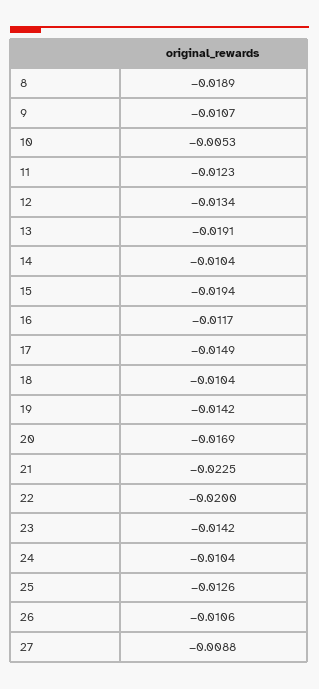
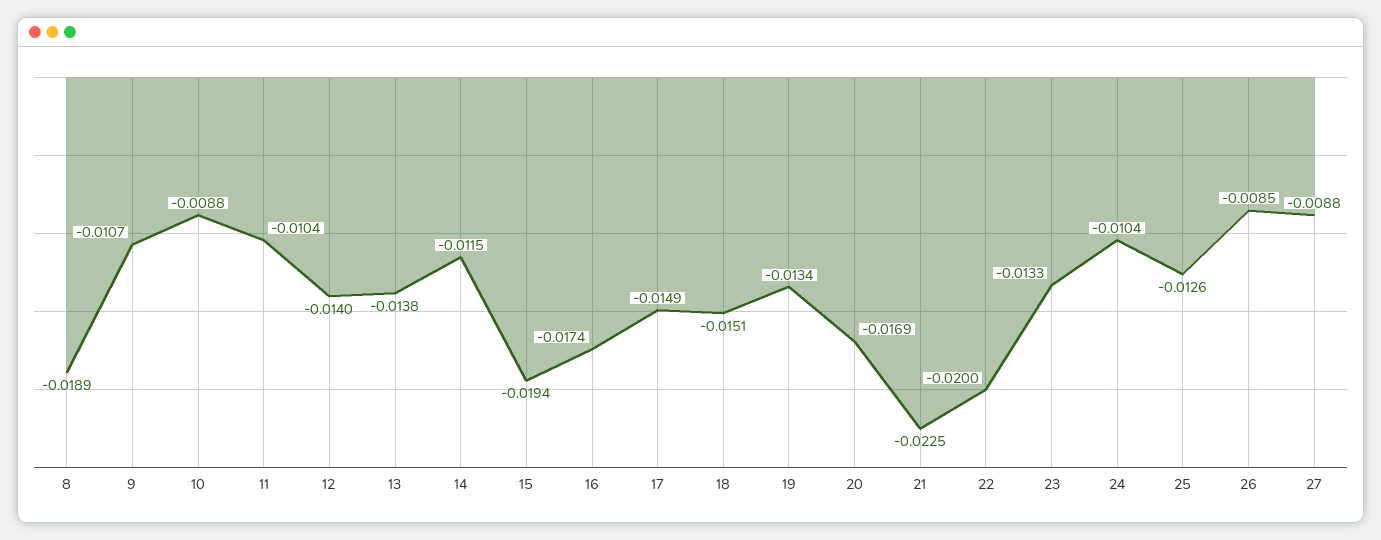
10: -0.0053 -> -0.0088
11: -0.0123 -> -0.0104
12: -0.0134 -> -0.014
13: -0.0191 -> -0.0138
14: -0.0104 -> -0.0115
16: -0.0117 -> -0.0174
18: -0.0104 -> -0.0151
19: -0.0142 -> -0.0134
23: -0.0142 -> -0.0133
26: -0.0106 -> -0.0085

